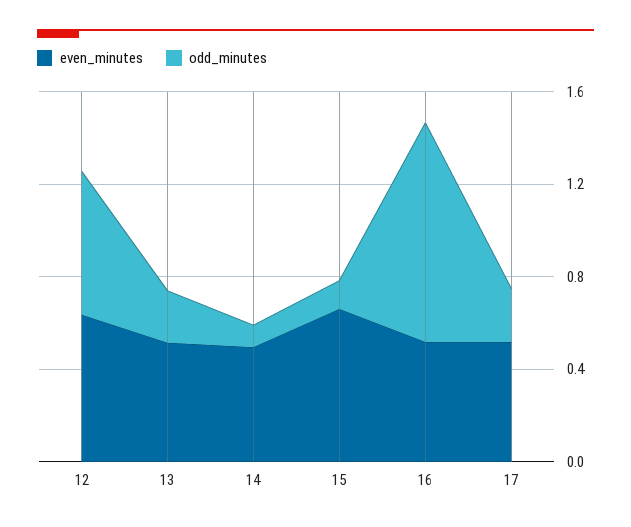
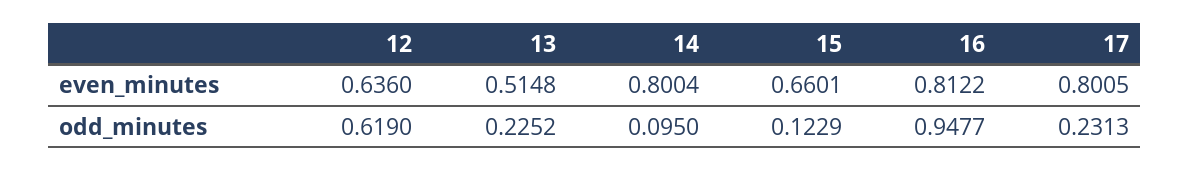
even_minutes, 14: 0.5 -> 0.8004
even_minutes, 16: 0.5 -> 0.8122
even_minutes, 17: 0.5 -> 0.8005

